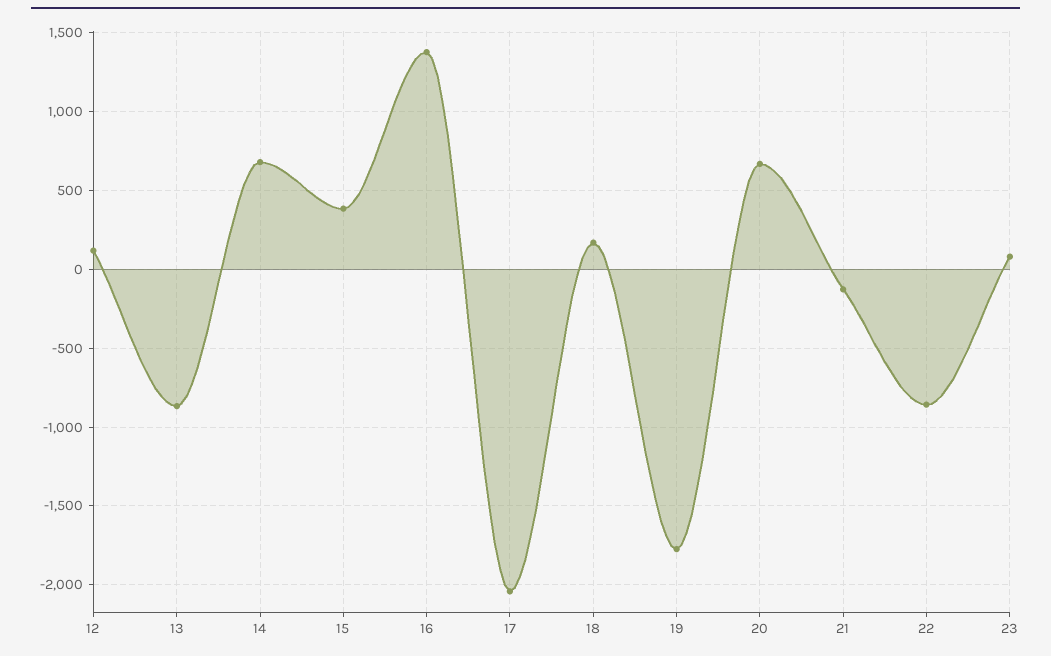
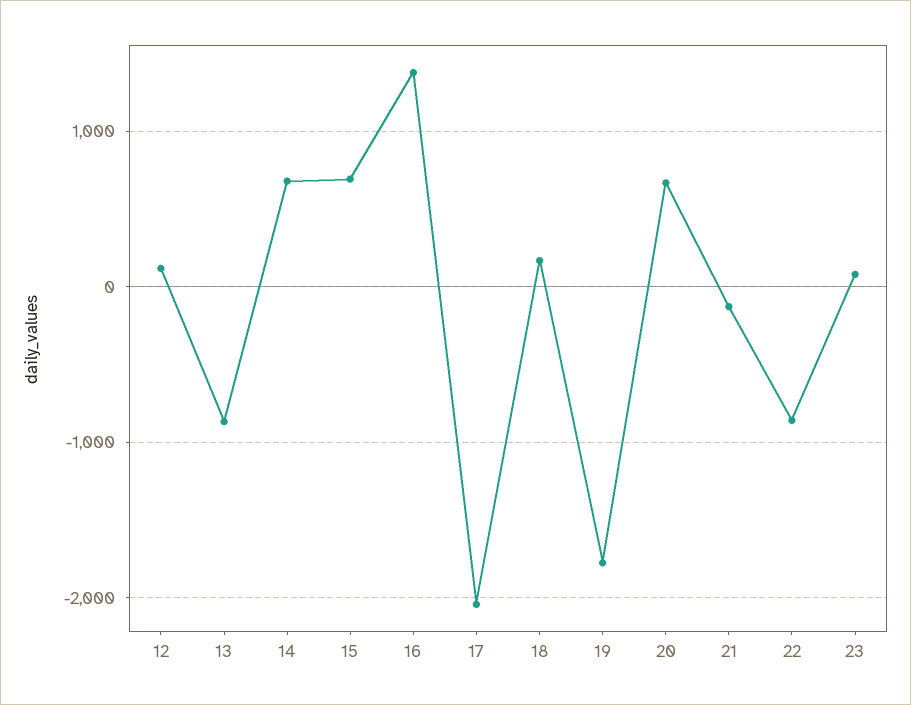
15: 400 -> 700

